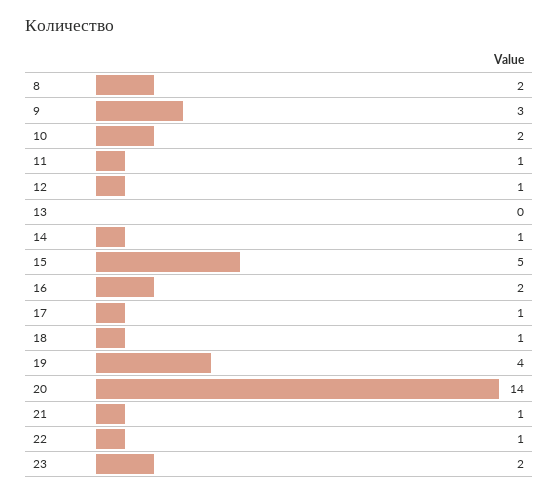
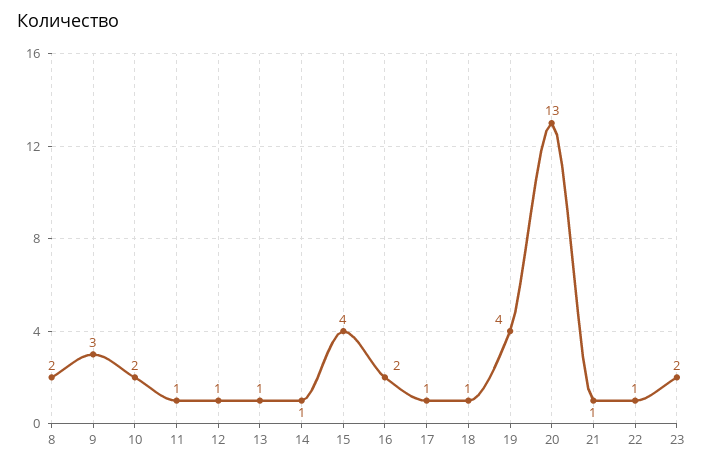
13: 0 -> 1
15: 5 -> 4
20: 14 -> 13

